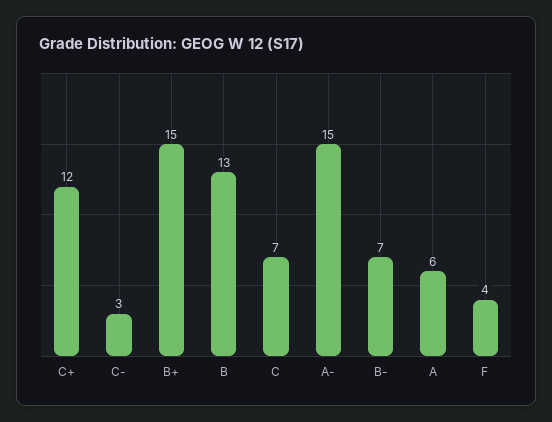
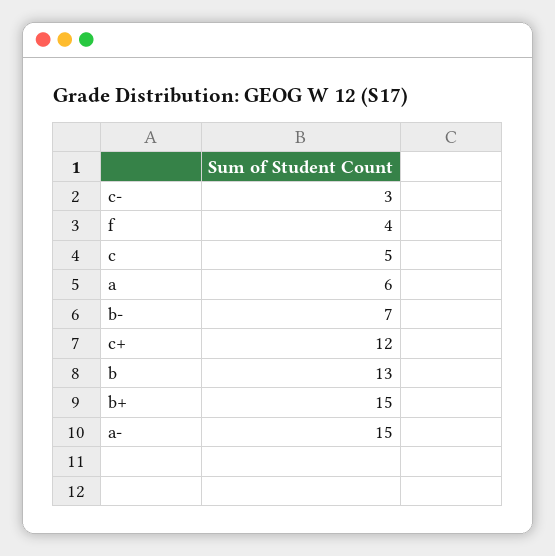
C: 7 -> 5

